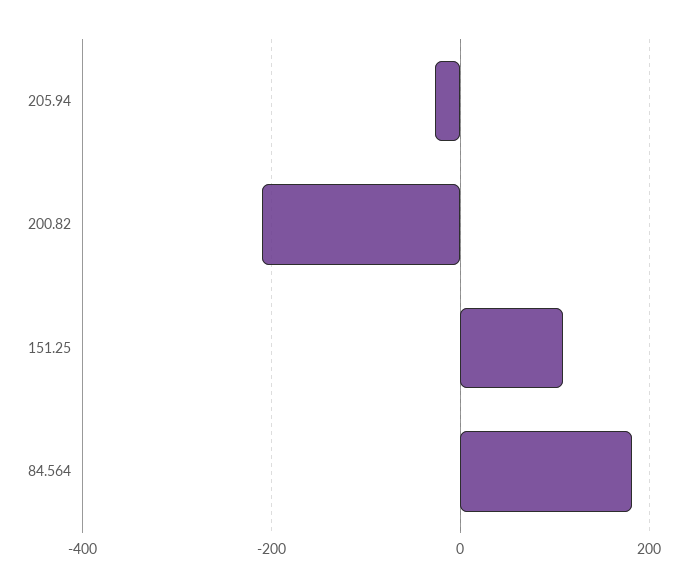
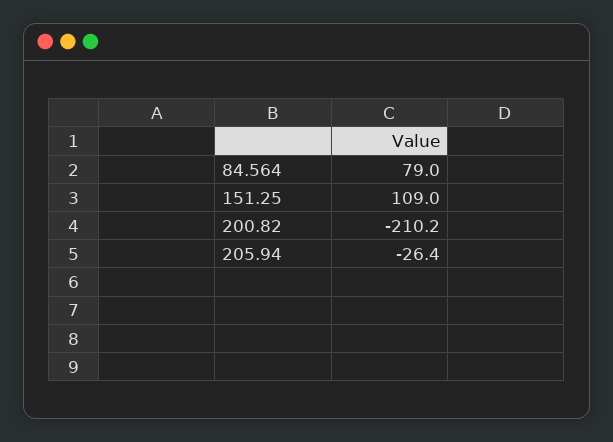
84.564: 180 -> 79

